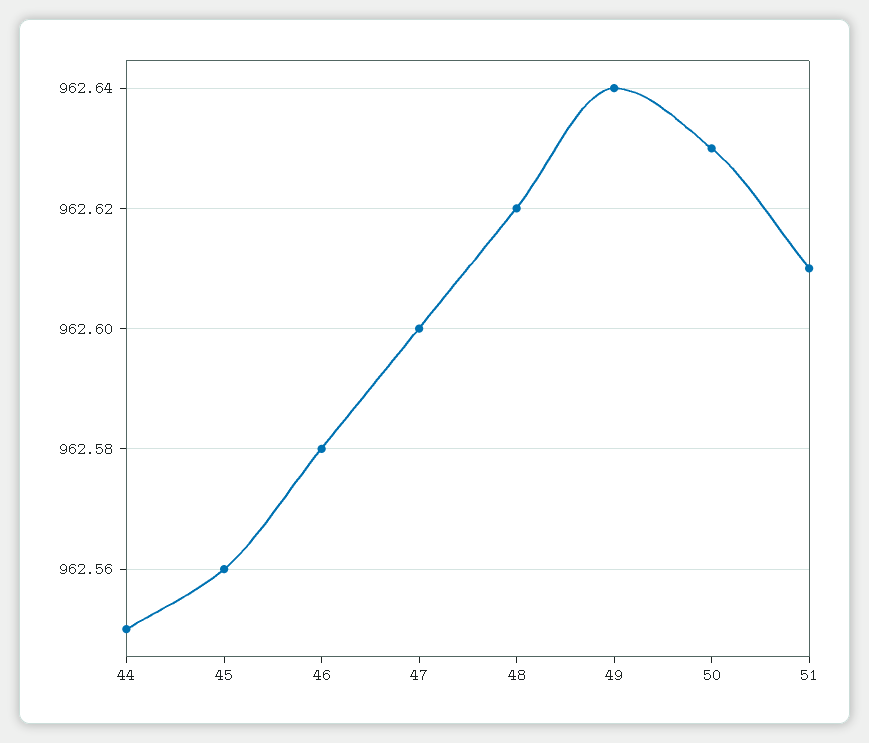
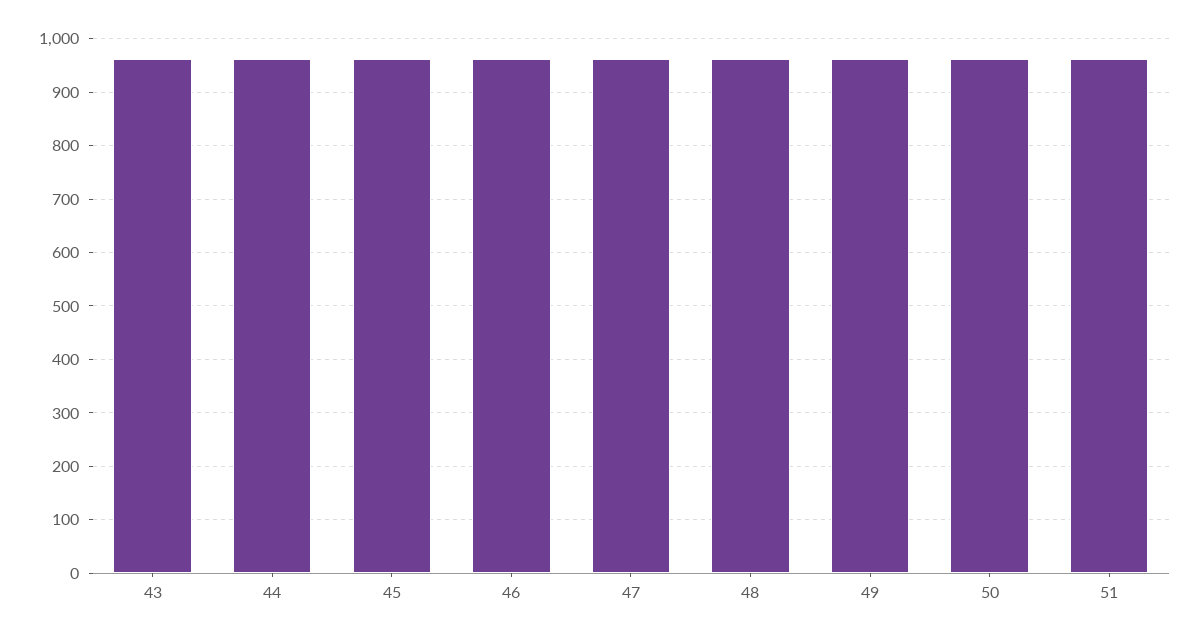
43: none -> 960

